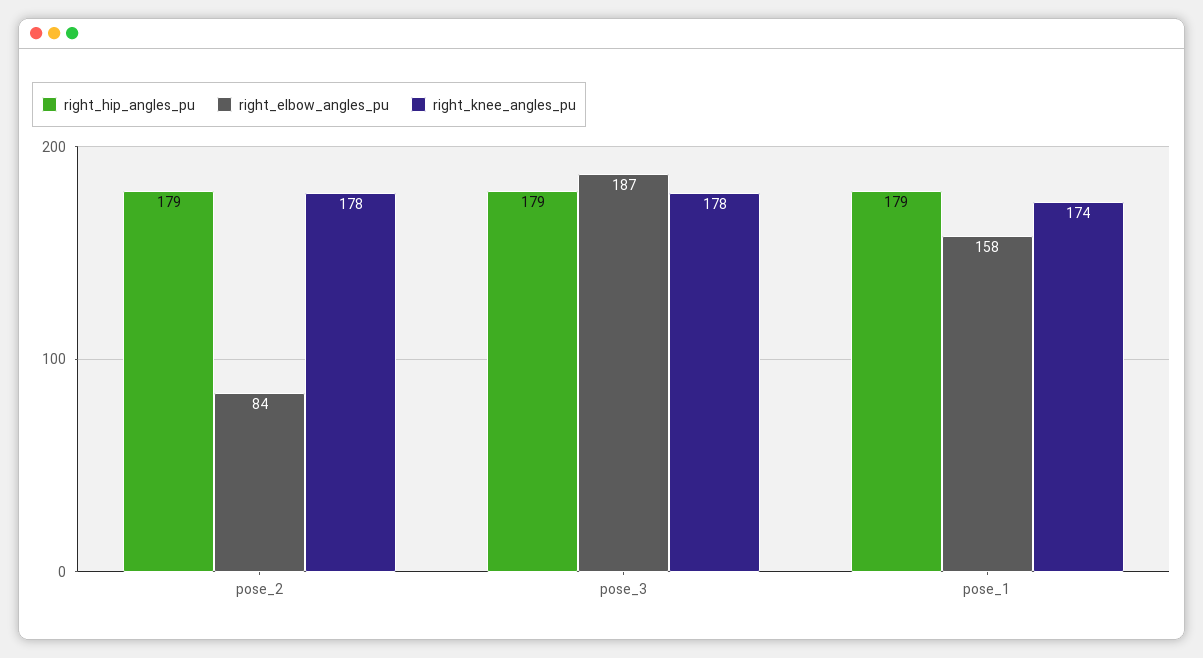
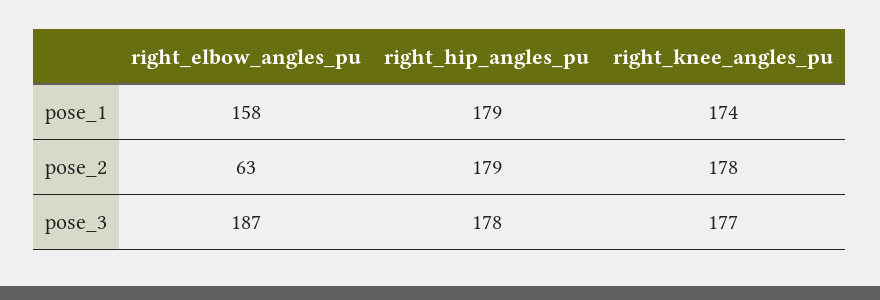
right_elbow_angles_pu, pose_2: 84 -> 63
right_hip_angles_pu, pose_3: 179 -> 178
right_knee_angles_pu, pose_3: 178 -> 177

